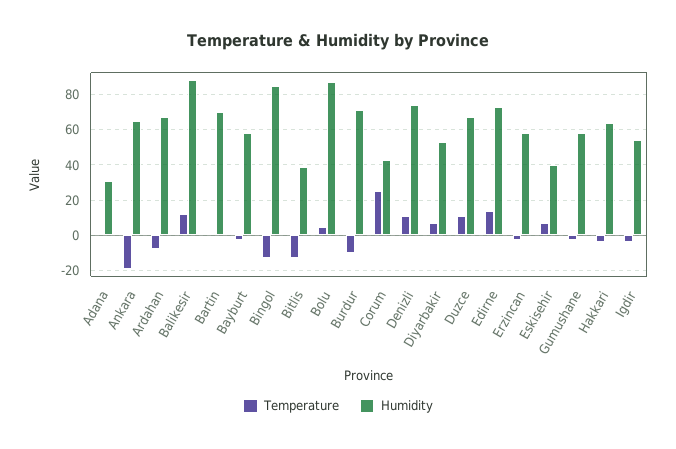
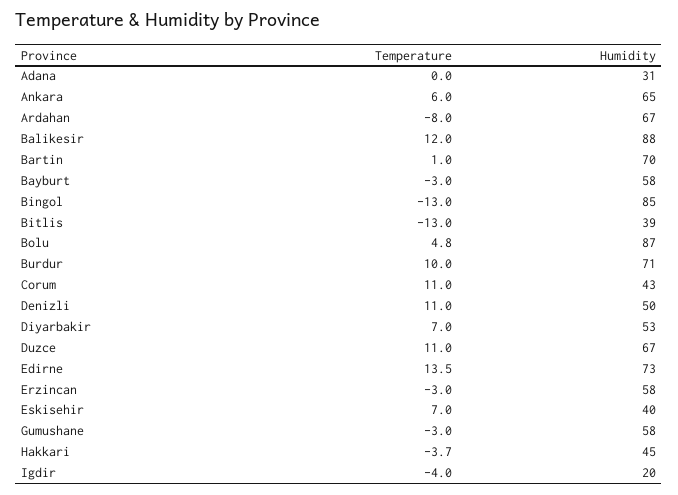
Temperature, Ankara: -20 -> 6
Temperature, Burdur: -10 -> 10
Temperature, Corum: 25 -> 11
Humidity, Denizli: 75 -> 50
Humidity, Hakkari: 65 -> 45
Humidity, Igdir: 55 -> 20

